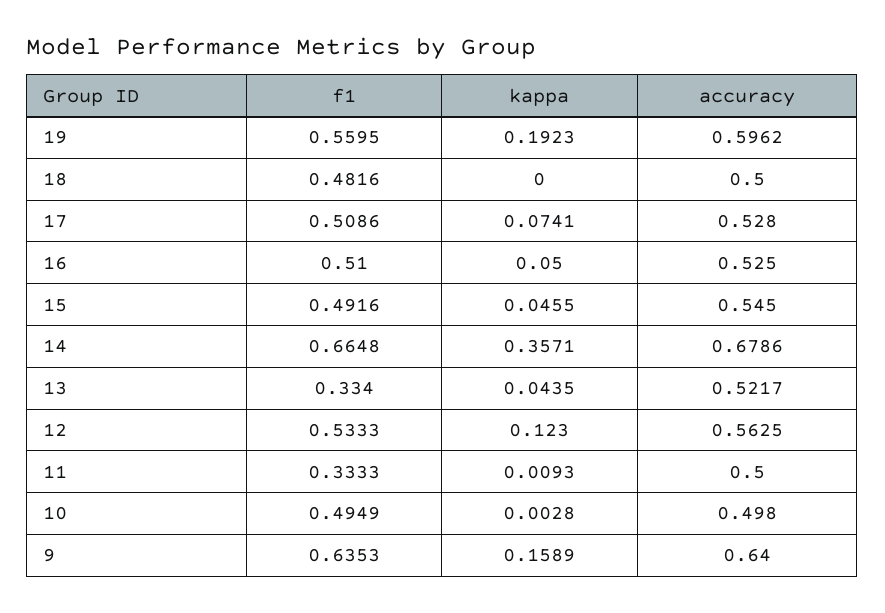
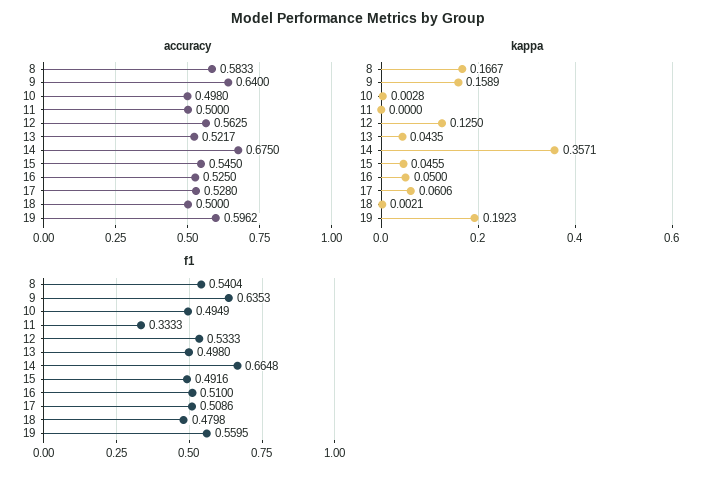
f1, 18: 0.4816 -> 0.4798
kappa, 18: 0 -> 0.0021
kappa, 17: 0.0741 -> 0.0606
accuracy, 14: 0.6786 -> 0.675
f1, 13: 0.334 -> 0.498
kappa, 12: 0.123 -> 0.125
kappa, 11: 0.0093 -> 0
accuracy, 8: none -> 0.5833
kappa, 8: none -> 0.1667
f1, 8: none -> 0.5404

